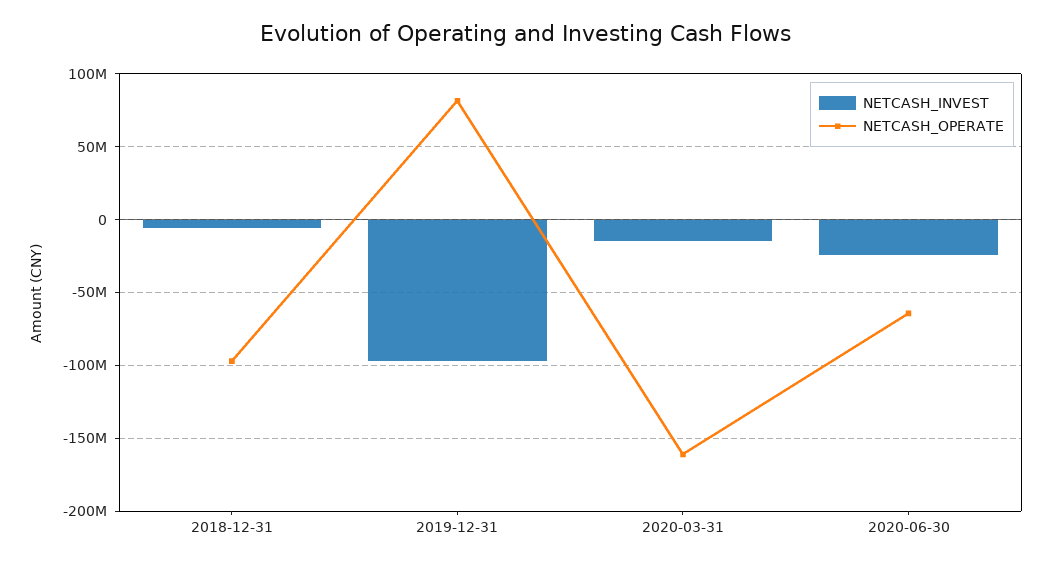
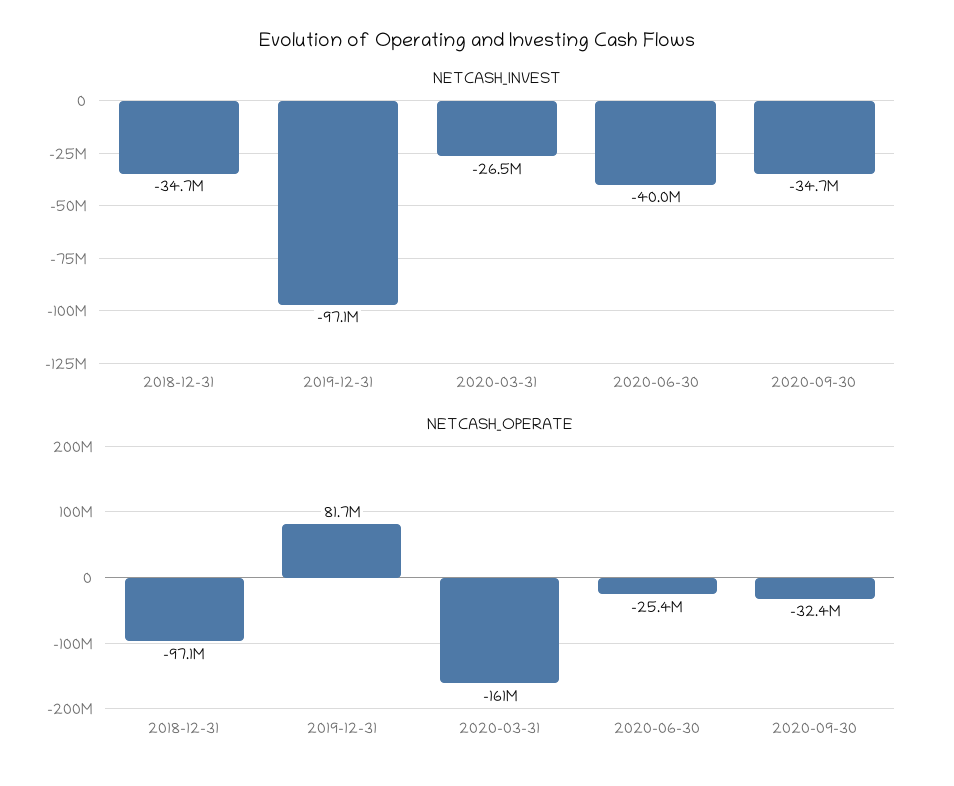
NETCASH_INVEST, 2018-12-31: -5000000 -> -34700000
NETCASH_INVEST, 2020-03-31: -15000000 -> -26500000
NETCASH_INVEST, 2020-06-30: -25000000 -> -40000000
NETCASH_OPERATE, 2020-06-30: -65000000 -> -25400000
NETCASH_INVEST, 2020-09-30: none -> -34700000
NETCASH_OPERATE, 2020-09-30: none -> -32400000

